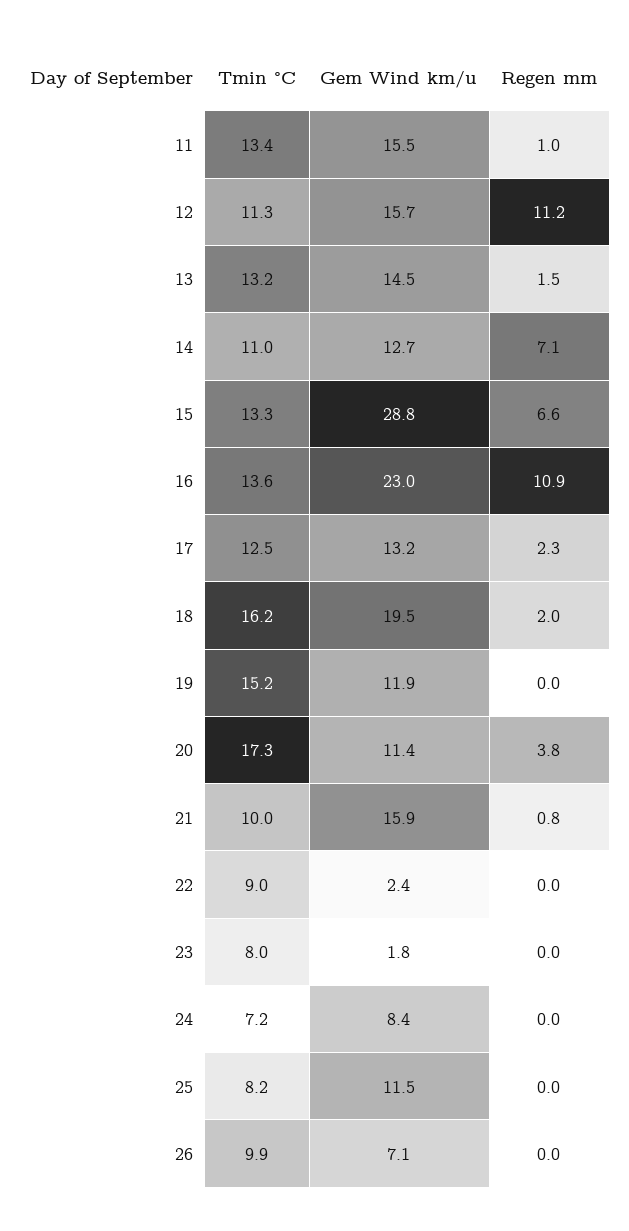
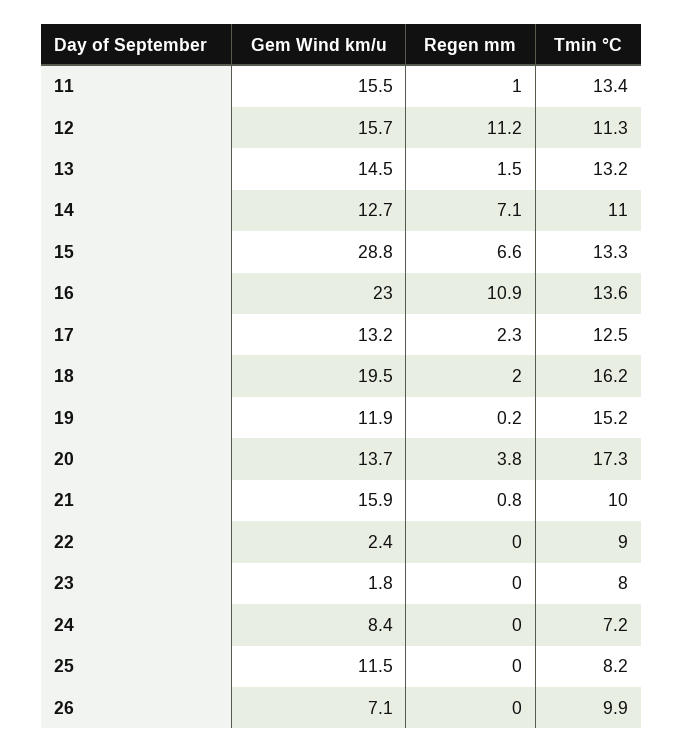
Regen mm, 19: 0 -> 0.2
Gem Wind km/u, 20: 11.4 -> 13.7

